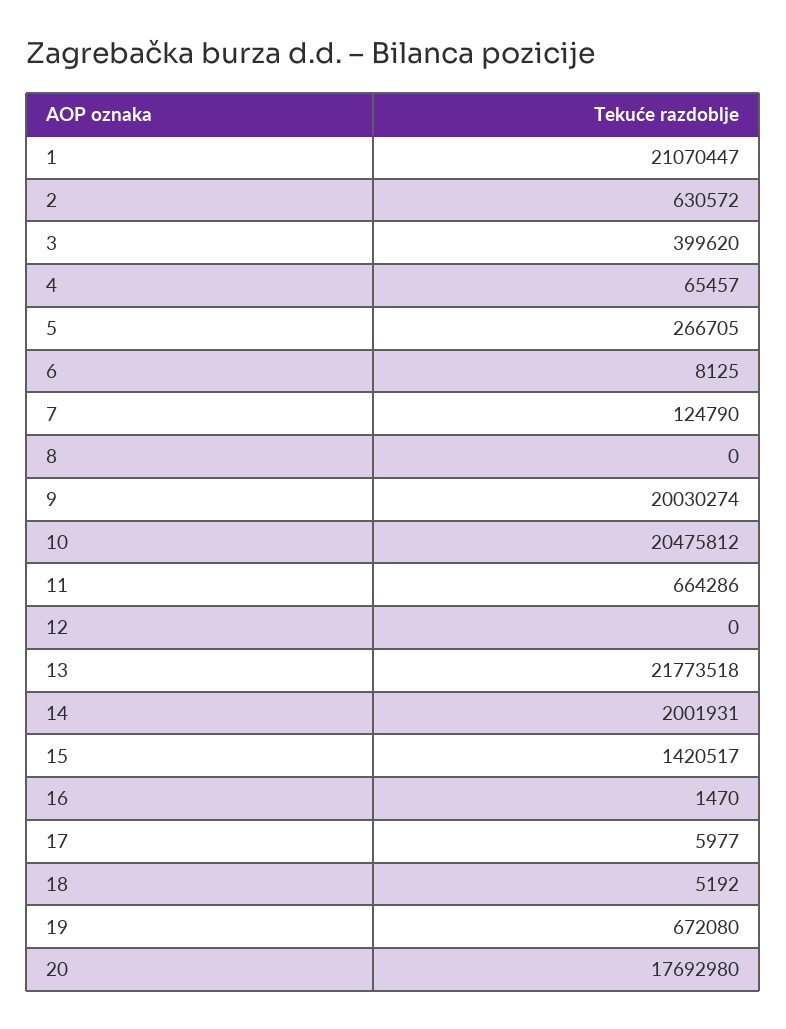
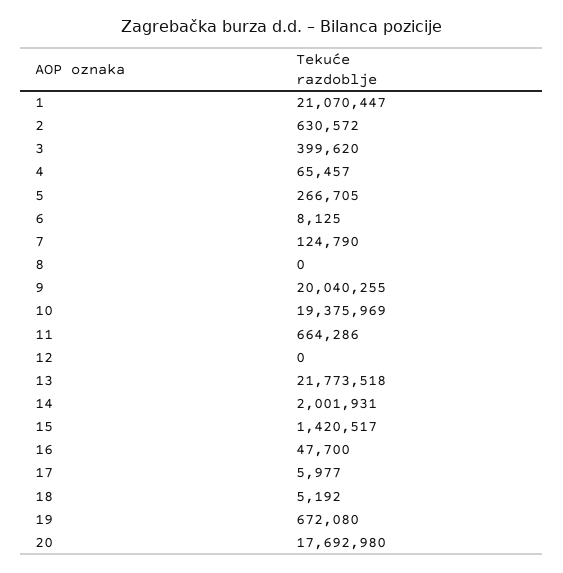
9: 20030274 -> 20040255
10: 20475812 -> 19375969
16: 1470 -> 47700

